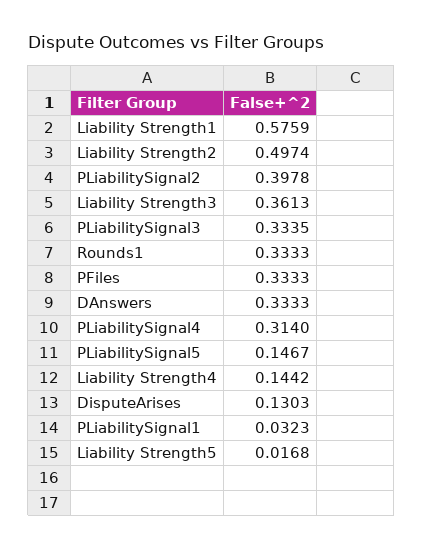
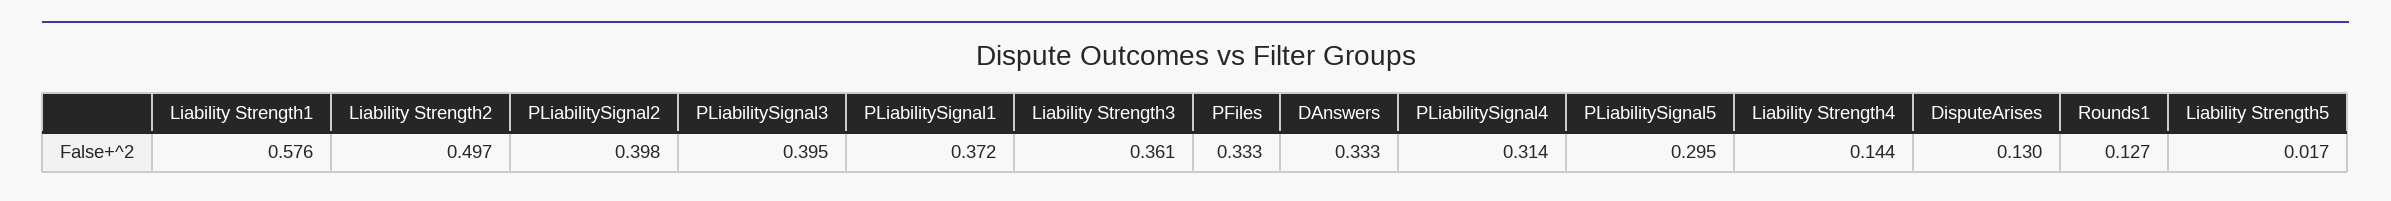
PLiabilitySignal3: 0.3335 -> 0.395
Rounds1: 0.3333 -> 0.127
PLiabilitySignal5: 0.1467 -> 0.295
PLiabilitySignal1: 0.0323 -> 0.372

